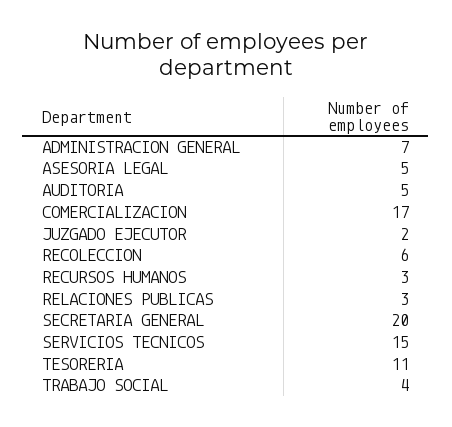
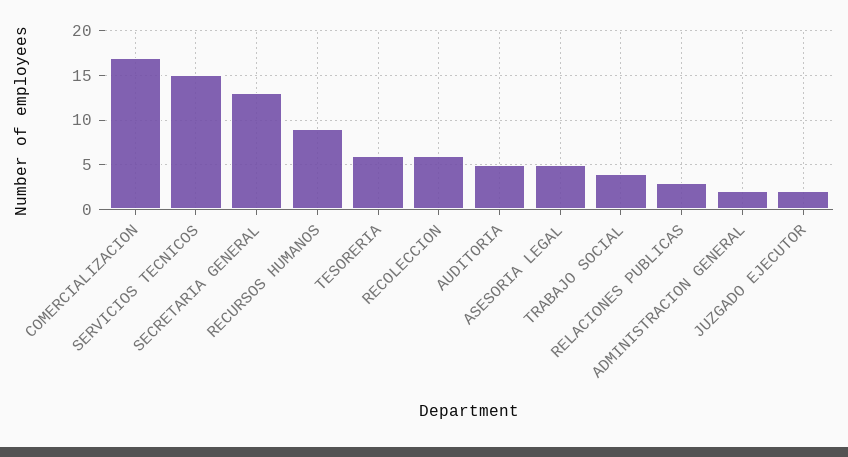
ADMINISTRACION GENERAL: 7 -> 2
RECURSOS HUMANOS: 3 -> 9
SECRETARIA GENERAL: 20 -> 13
TESORERIA: 11 -> 6

